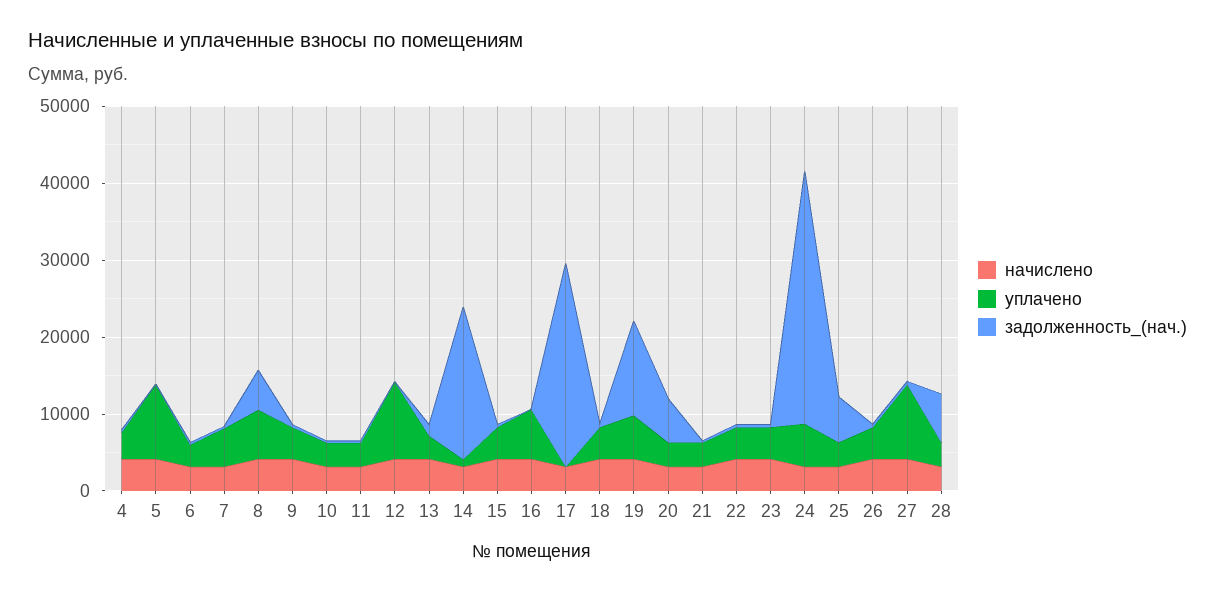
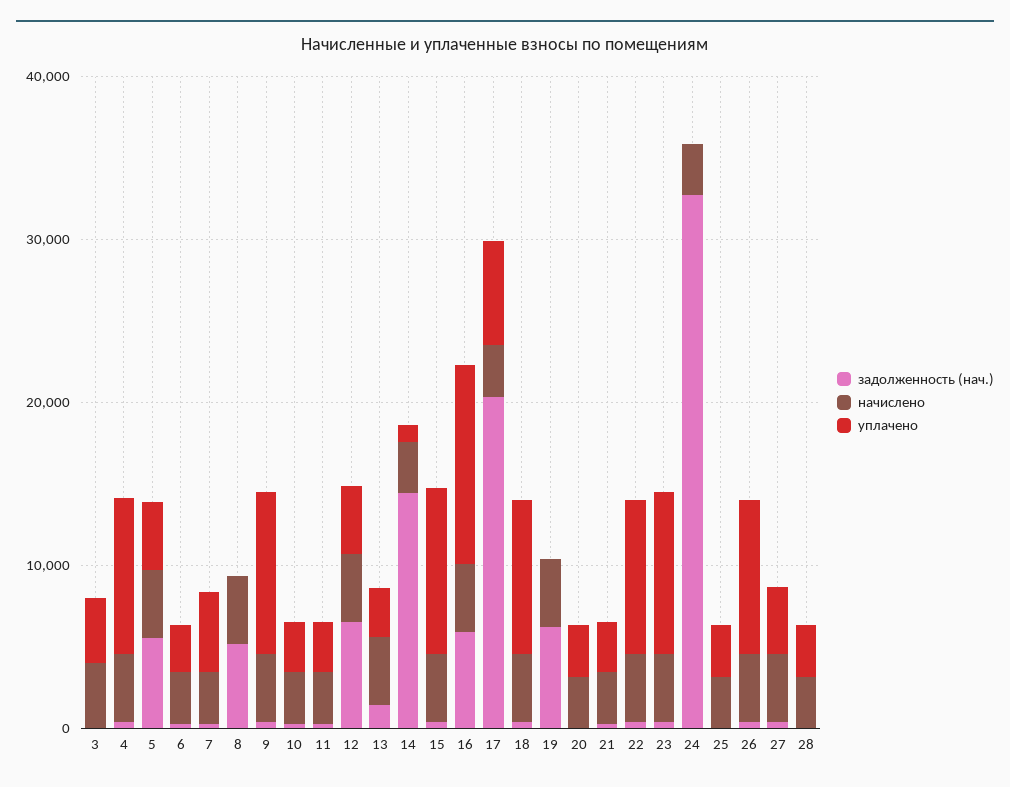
уплачено, 4: 4000 -> 10000
уплачено, 5: 10000 -> 4000
задолженность_(нач.), 5: 0 -> 6000
уплачено, 8: 6000 -> 0
уплачено, 9: 4000 -> 10000
уплачено, 12: 10000 -> 4000
задолженность_(нач.), 12: 0 -> 6000
задолженность_(нач.), 14: 20000 -> 14000
уплачено, 15: 4000 -> 10000
уплачено, 16: 6000 -> 12000
задолженность_(нач.), 16: 0 -> 6000
уплачено, 17: 0 -> 6000
задолженность_(нач.), 17: 26000 -> 20000
уплачено, 18: 4000 -> 10000
уплачено, 19: 6000 -> 0
задолженность_(нач.), 19: 12000 -> 6000
задолженность_(нач.), 20: 6000 -> 0
уплачено, 22: 4000 -> 10000
уплачено, 23: 4000 -> 10000
уплачено, 24: 6000 -> 0
задолженность_(нач.), 25: 6000 -> 0
уплачено, 26: 4000 -> 10000
уплачено, 27: 10000 -> 4000
задолженность_(нач.), 28: 6000 -> 0
задолженность_(нач.), 3: none -> 0
начислено, 3: none -> 4000
уплачено, 3: none -> 4000

